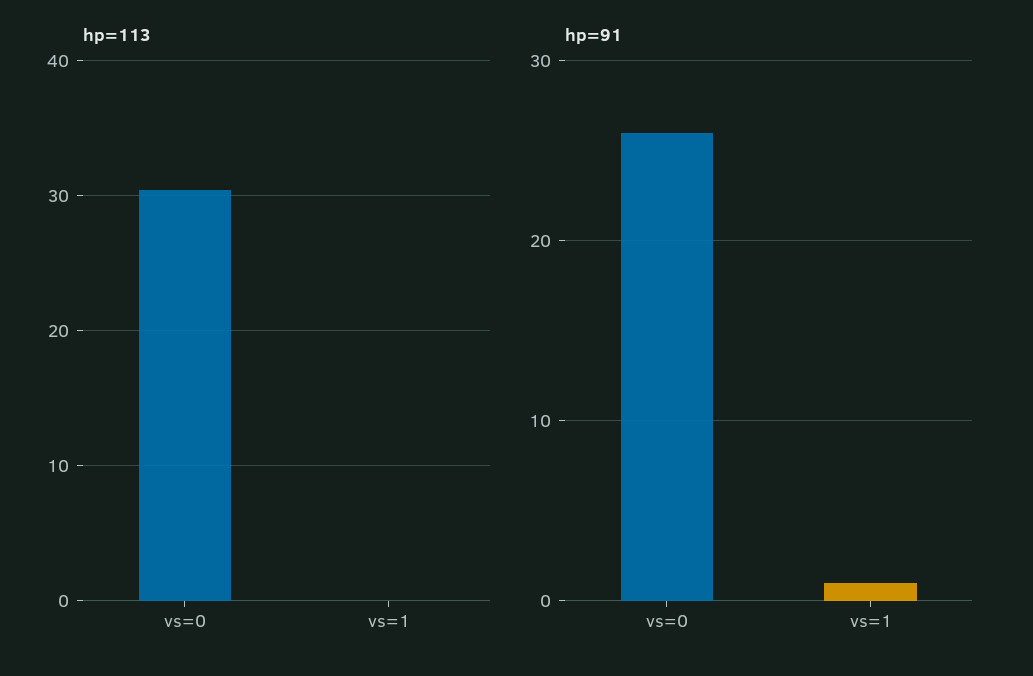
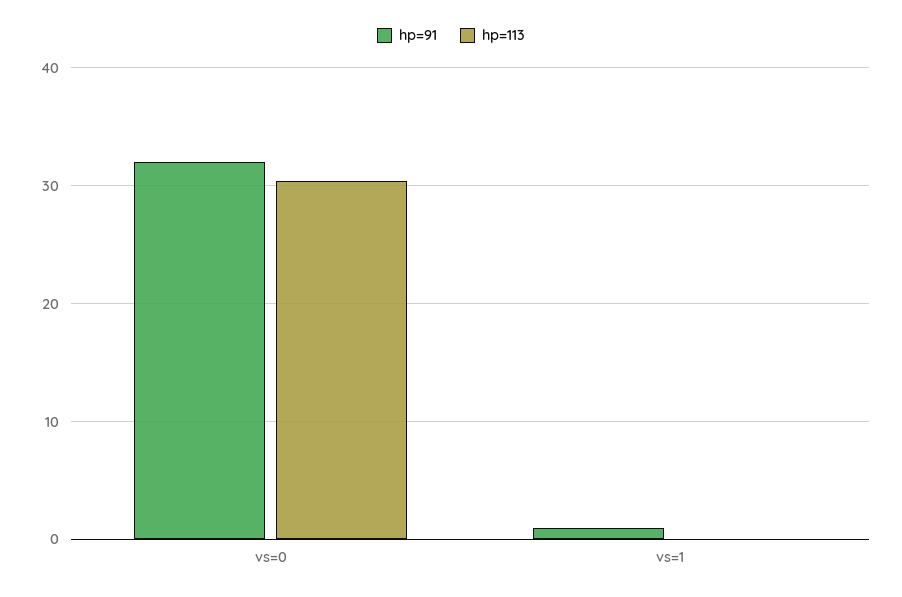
hp=91, vs=0: 26 -> 32

